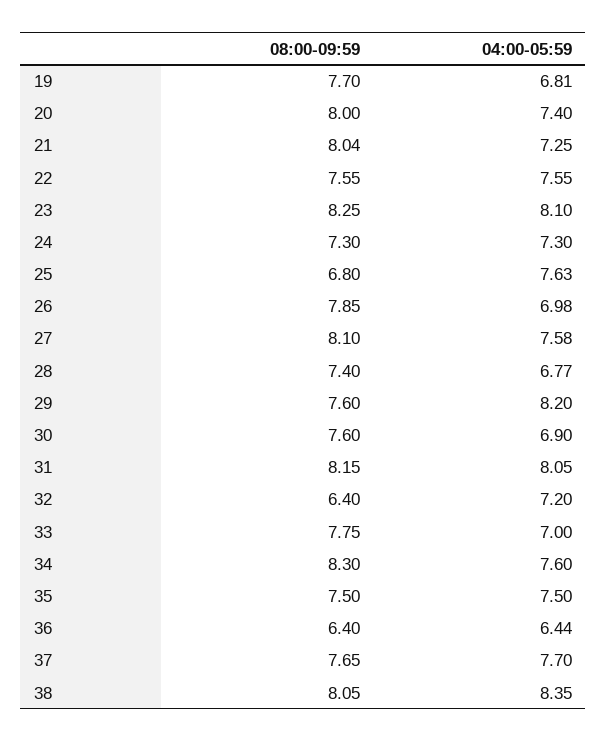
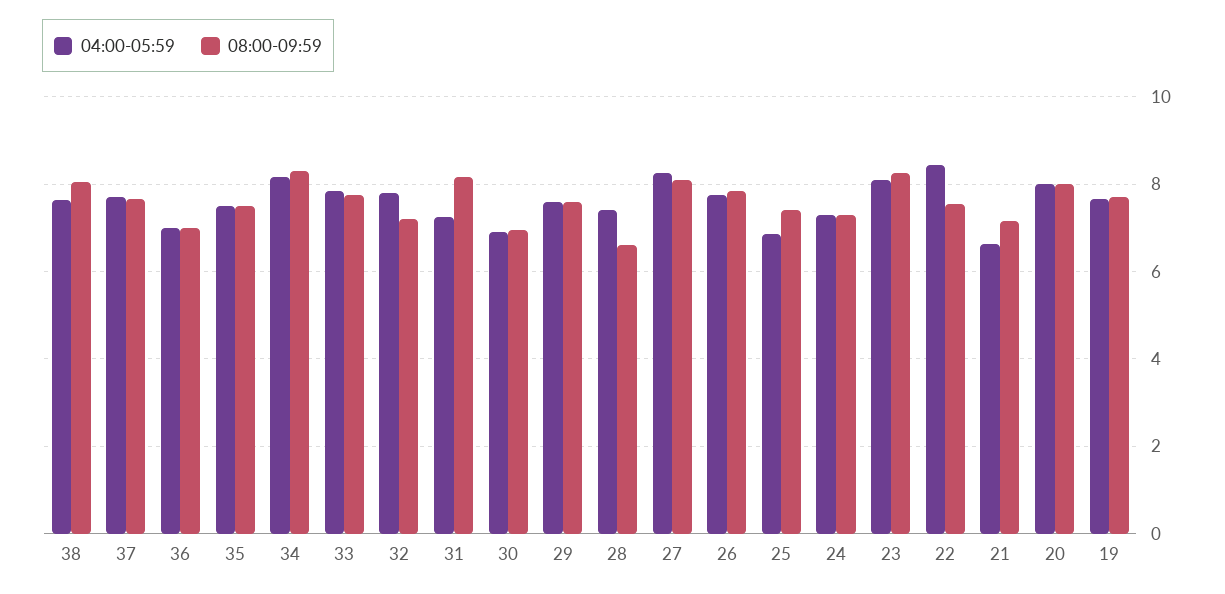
04:00-05:59, 19: 6.81 -> 7.6
04:00-05:59, 20: 7.4 -> 8
08:00-09:59, 21: 8.04 -> 7.2
04:00-05:59, 21: 7.25 -> 6.6
04:00-05:59, 22: 7.55 -> 8.4
08:00-09:59, 25: 6.8 -> 7.4
04:00-05:59, 25: 7.63 -> 6.8
04:00-05:59, 26: 6.98 -> 7.8
04:00-05:59, 27: 7.58 -> 8.2
08:00-09:59, 28: 7.4 -> 6.6
04:00-05:59, 28: 6.77 -> 7.4
04:00-05:59, 29: 8.2 -> 7.6
08:00-09:59, 30: 7.6 -> 7
04:00-05:59, 31: 8.05 -> 7.2
08:00-09:59, 32: 6.4 -> 7.2
04:00-05:59, 32: 7.2 -> 7.8
04:00-05:59, 33: 7 -> 7.8
04:00-05:59, 34: 7.6 -> 8.2
08:00-09:59, 36: 6.4 -> 7
04:00-05:59, 36: 6.44 -> 7
04:00-05:59, 38: 8.35 -> 7.6

